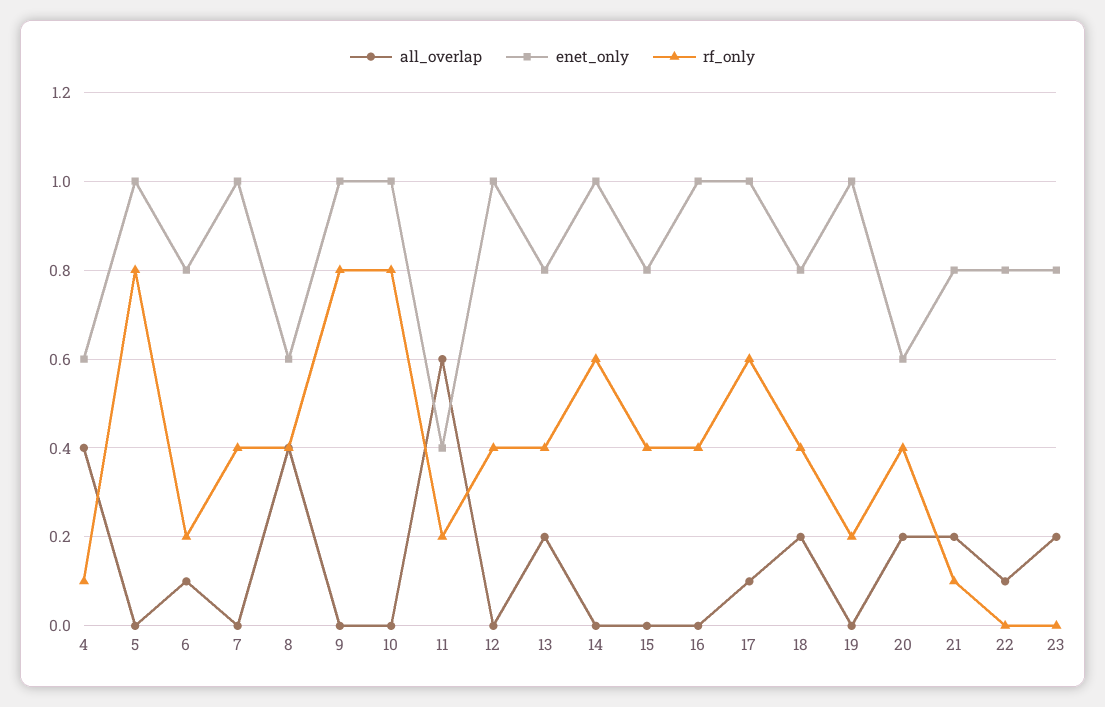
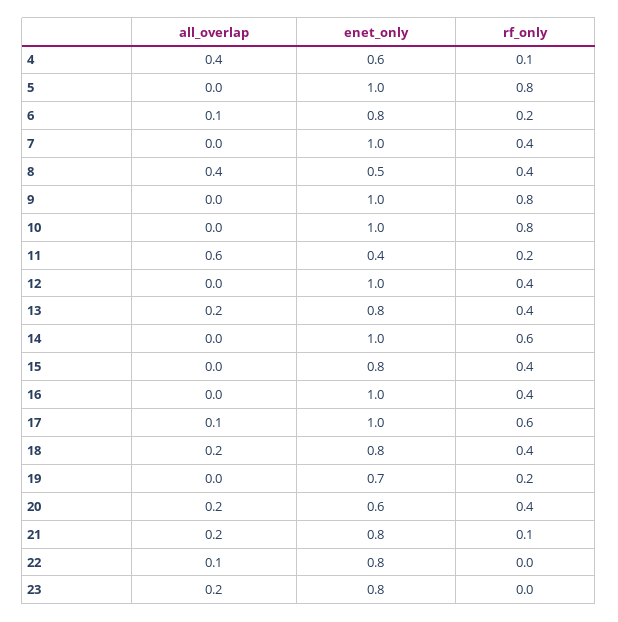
enet_only, 8: 0.6 -> 0.5
enet_only, 19: 1 -> 0.7

